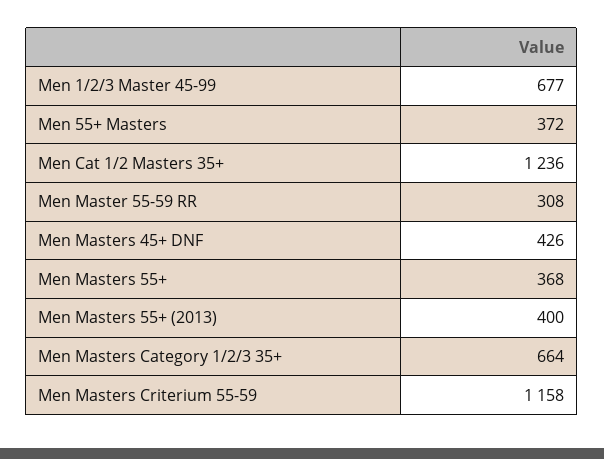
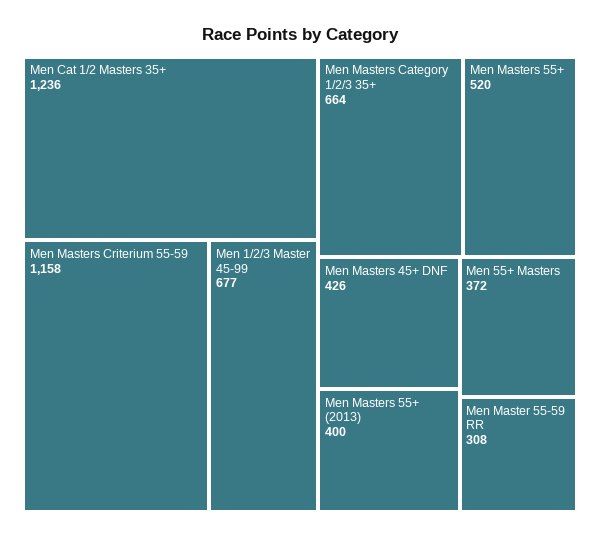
Men Masters 55+: 368 -> 520

